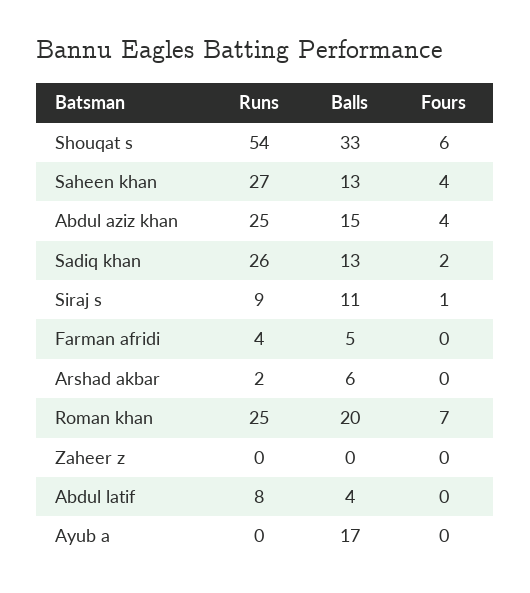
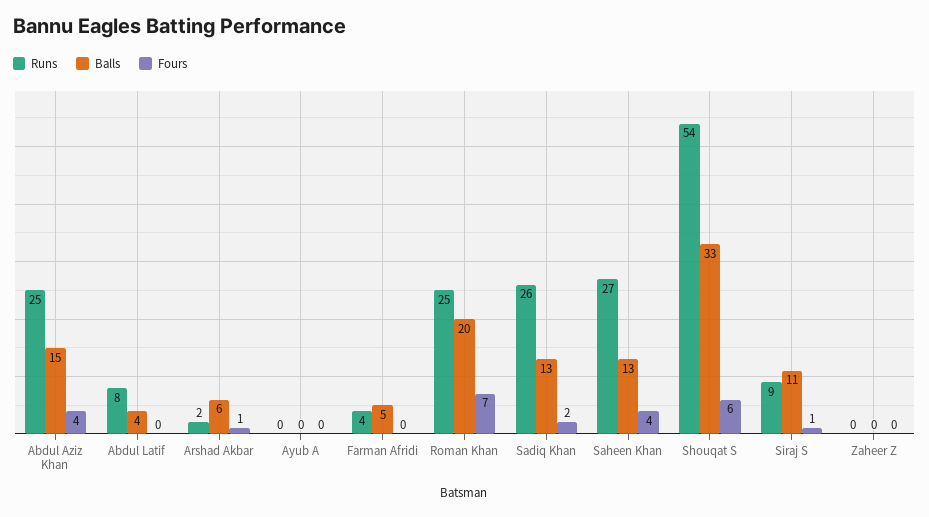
Fours, Arshad akbar: 0 -> 1
Balls, Ayub a: 17 -> 0

